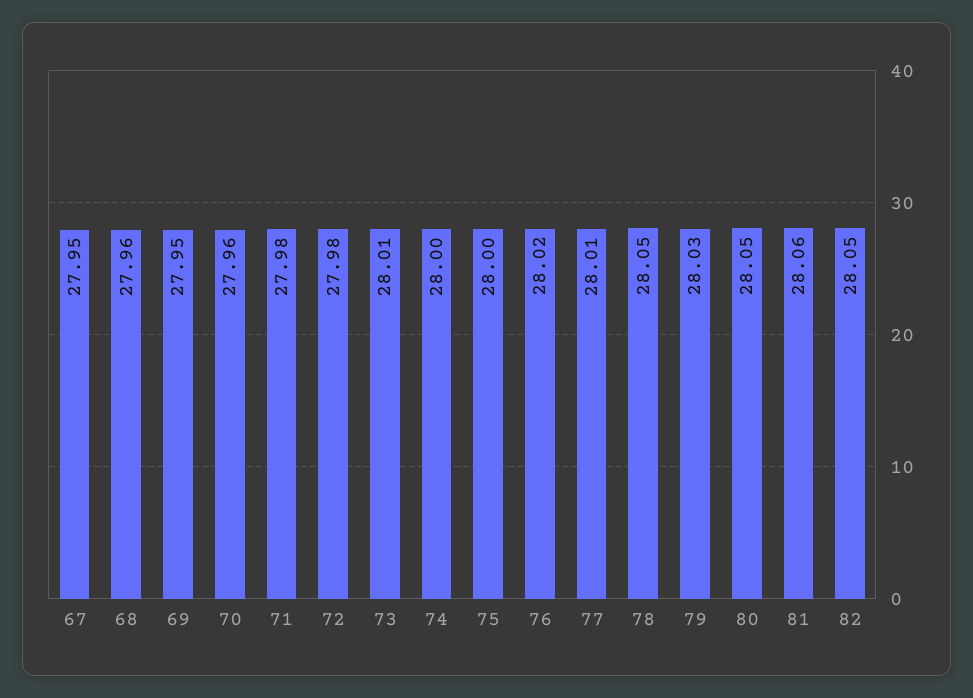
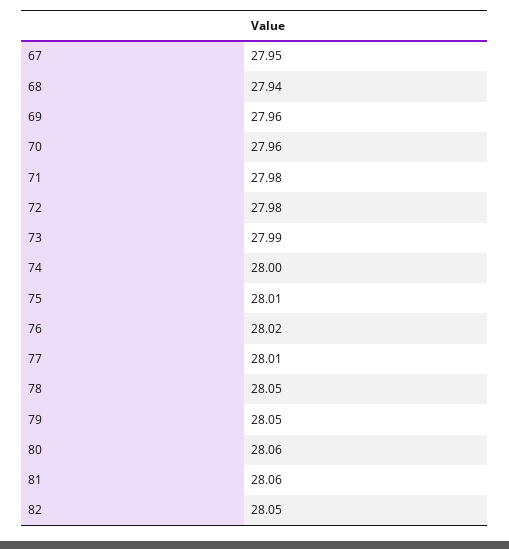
68: 27.96 -> 27.94
69: 27.95 -> 27.96
73: 28.01 -> 27.99
75: 28 -> 28.01
79: 28.03 -> 28.05
80: 28.05 -> 28.06

